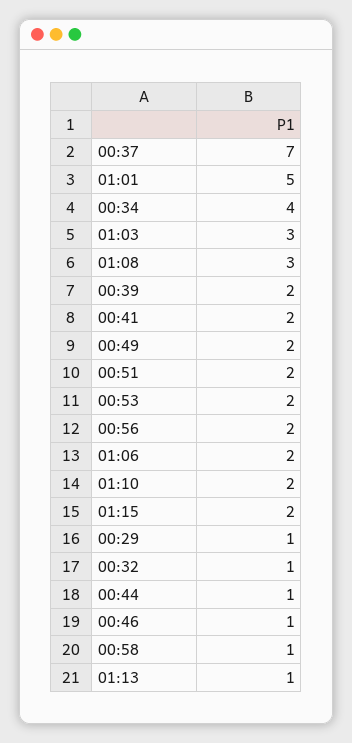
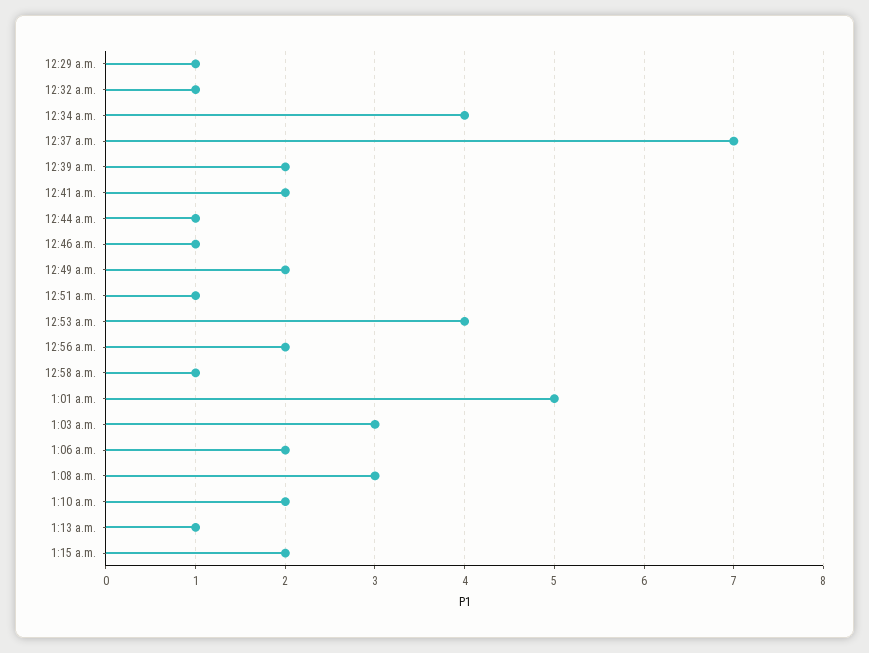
00:51: 2 -> 1
00:53: 2 -> 4

